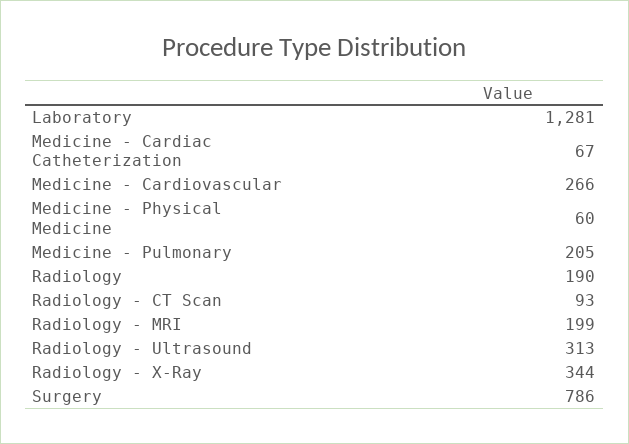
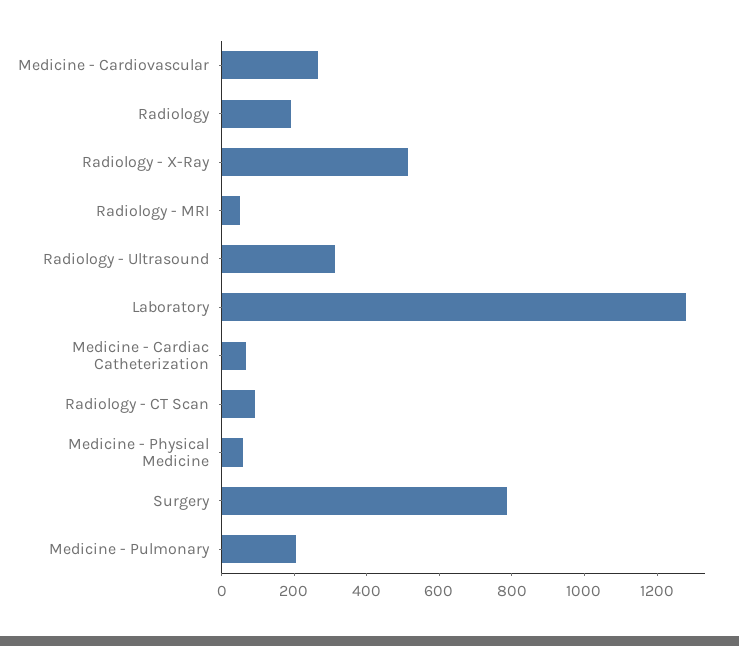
Radiology - MRI: 199 -> 50
Radiology - X-Ray: 344 -> 500

